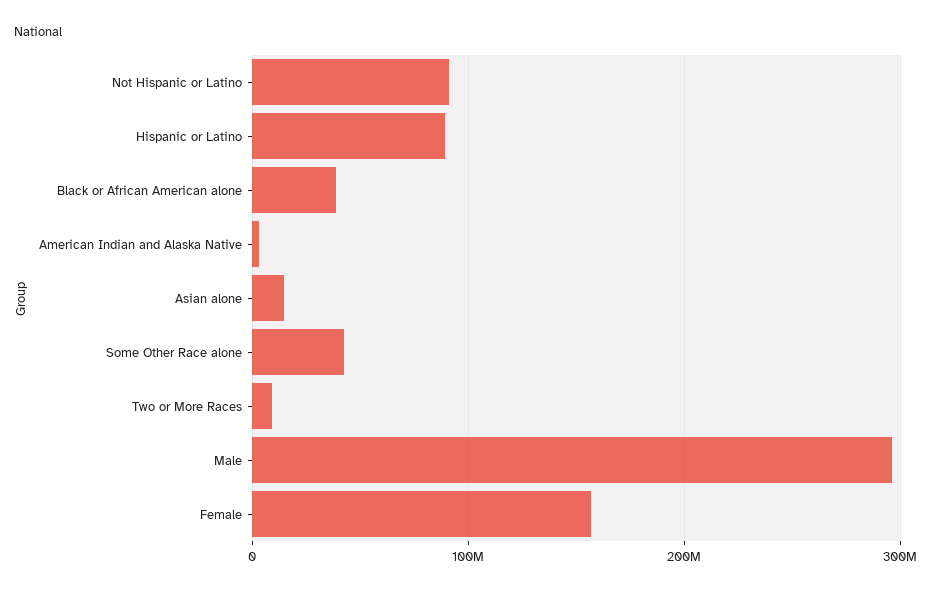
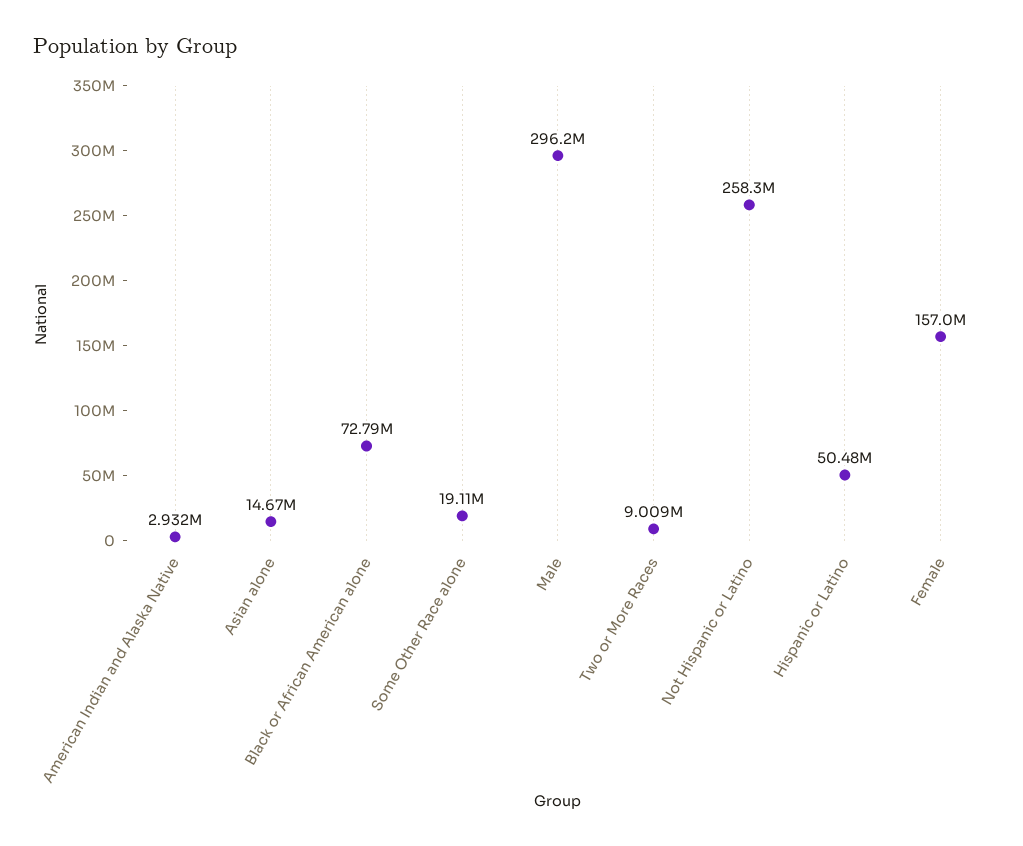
Not Hispanic or Latino: 90000000 -> 258300000
Hispanic or Latino: 90000000 -> 50480000
Black or African American alone: 40000000 -> 72790000
Some Other Race alone: 40000000 -> 19110000

